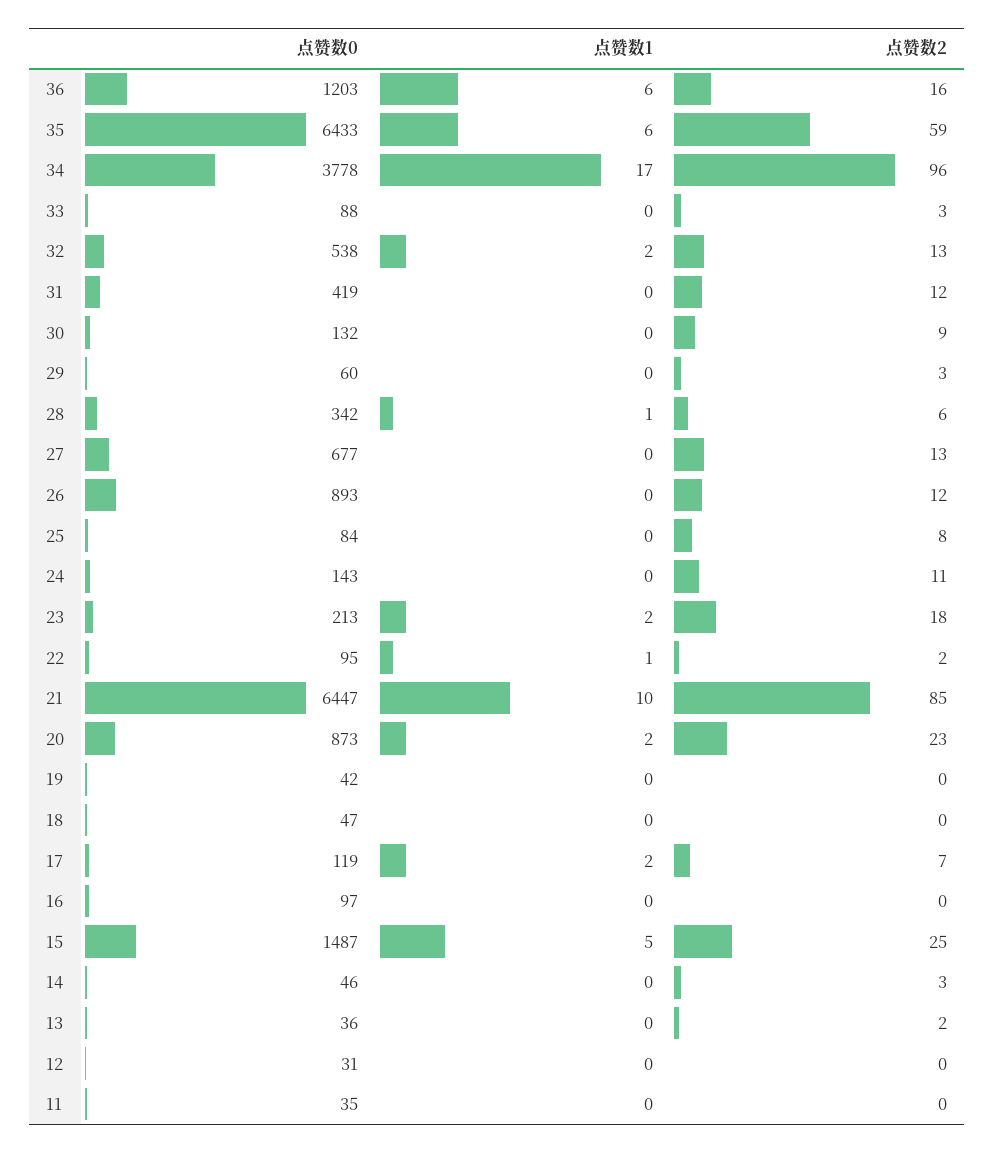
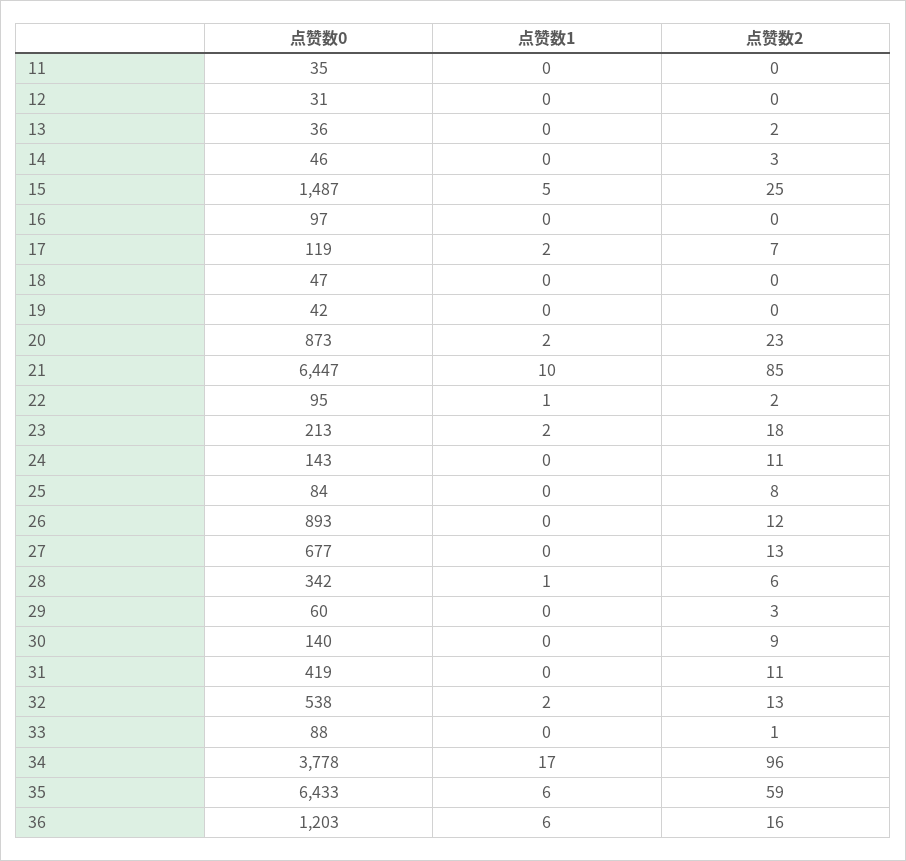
点赞数2, 33: 3 -> 1
点赞数2, 31: 12 -> 11
点赞数0, 30: 132 -> 140

